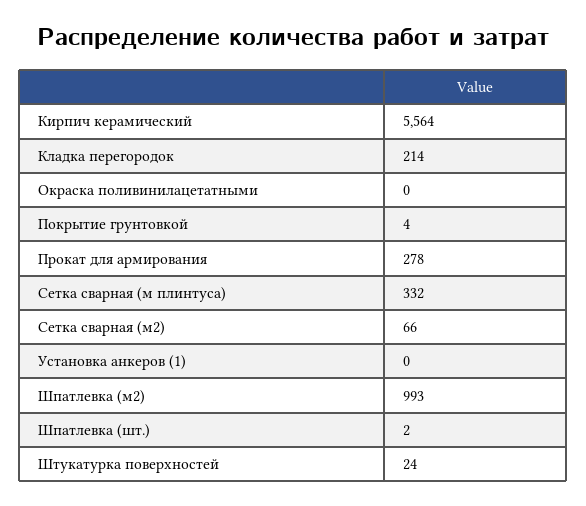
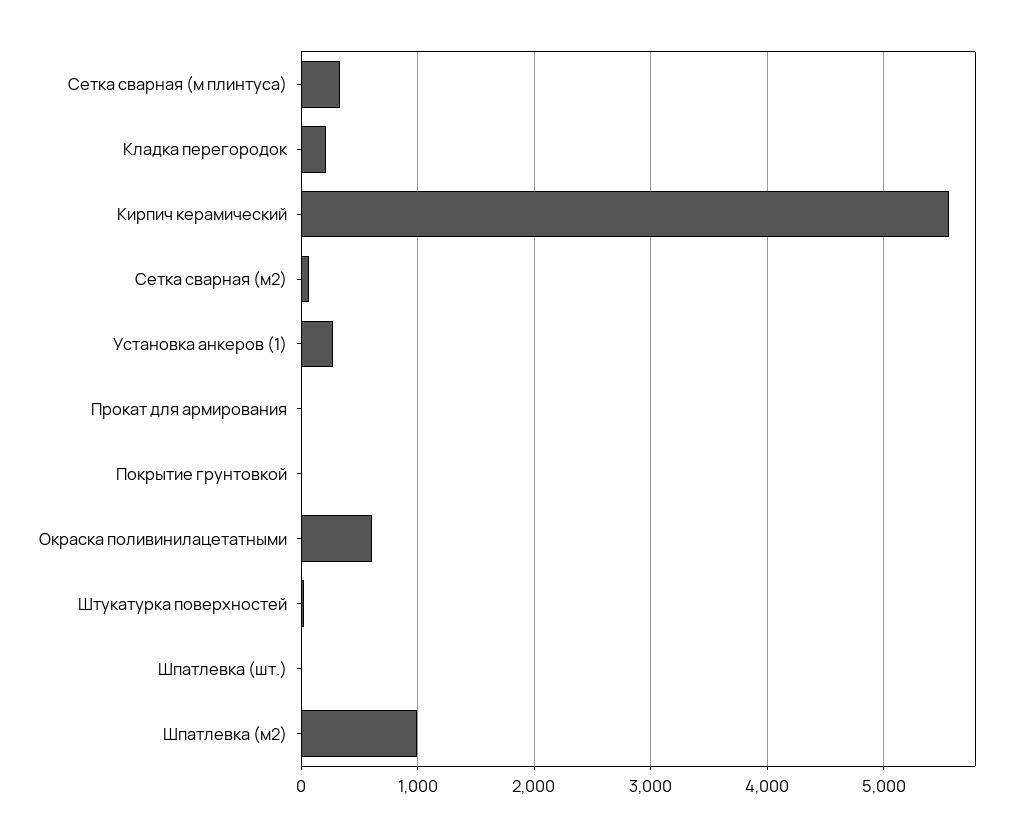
Окраска поливинилацетатными: 0 -> 600
Прокат для армирования: 278 -> 0
Установка анкеров (1): 0 -> 300

